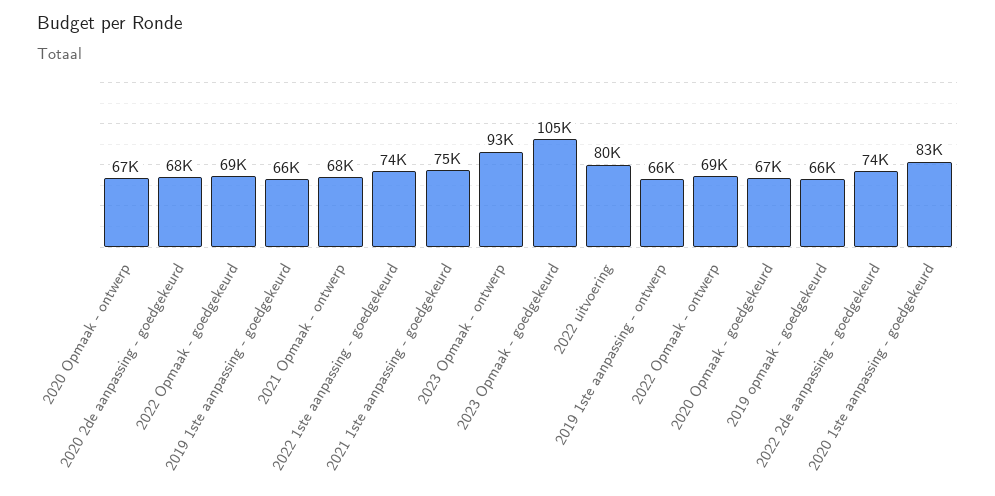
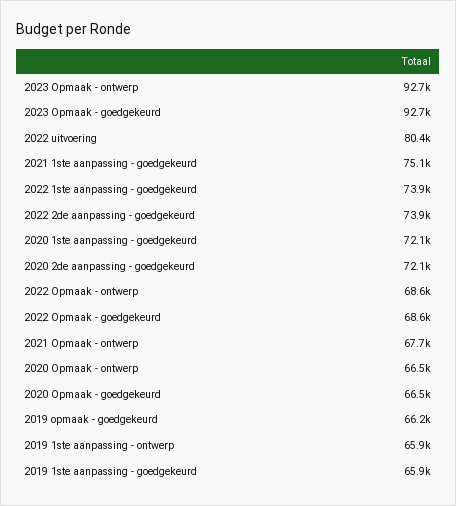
2020 2de aanpassing - goedgekeurd: 68000 -> 72100
2023 Opmaak - goedgekeurd: 105000 -> 92700
2020 1ste aanpassing - goedgekeurd: 83000 -> 72100

